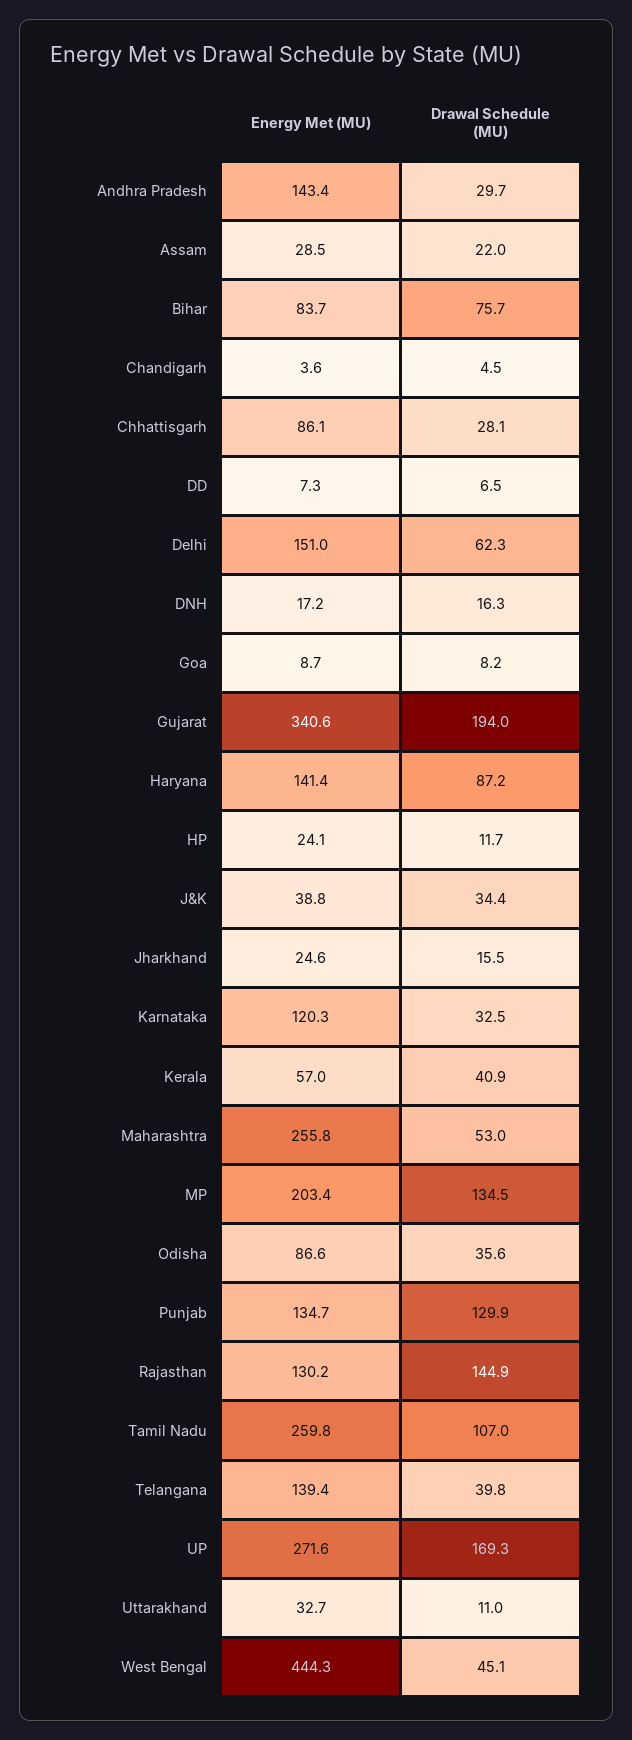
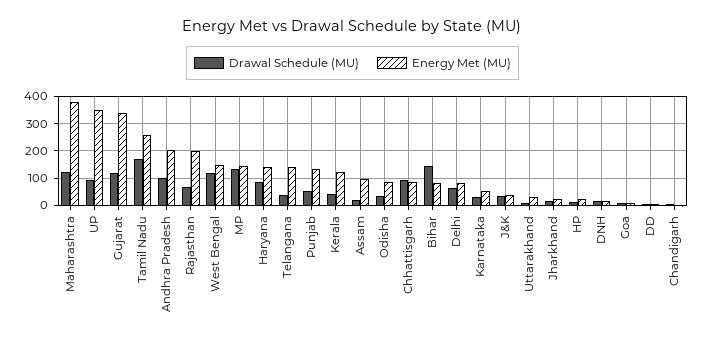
Energy Met (MU), Andhra Pradesh: 143.4 -> 200
Drawal Schedule (MU), Andhra Pradesh: 29.7 -> 100
Energy Met (MU), Assam: 28.5 -> 100
Drawal Schedule (MU), Bihar: 75.7 -> 150
Drawal Schedule (MU), Chhattisgarh: 28.1 -> 100
Energy Met (MU), Delhi: 151 -> 75
Drawal Schedule (MU), Gujarat: 194 -> 125
Energy Met (MU), Karnataka: 120.3 -> 50
Energy Met (MU), Kerala: 57 -> 125
Energy Met (MU), Maharashtra: 255.8 -> 375
Drawal Schedule (MU), Maharashtra: 53 -> 125
Energy Met (MU), MP: 203.4 -> 150
Drawal Schedule (MU), Punjab: 129.9 -> 50
Energy Met (MU), Rajasthan: 130.2 -> 200
Drawal Schedule (MU), Rajasthan: 144.9 -> 75
Drawal Schedule (MU), Tamil Nadu: 107 -> 175
Energy Met (MU), UP: 271.6 -> 350
Drawal Schedule (MU), UP: 169.3 -> 100
Energy Met (MU), West Bengal: 444.3 -> 150
Drawal Schedule (MU), West Bengal: 45.1 -> 125

